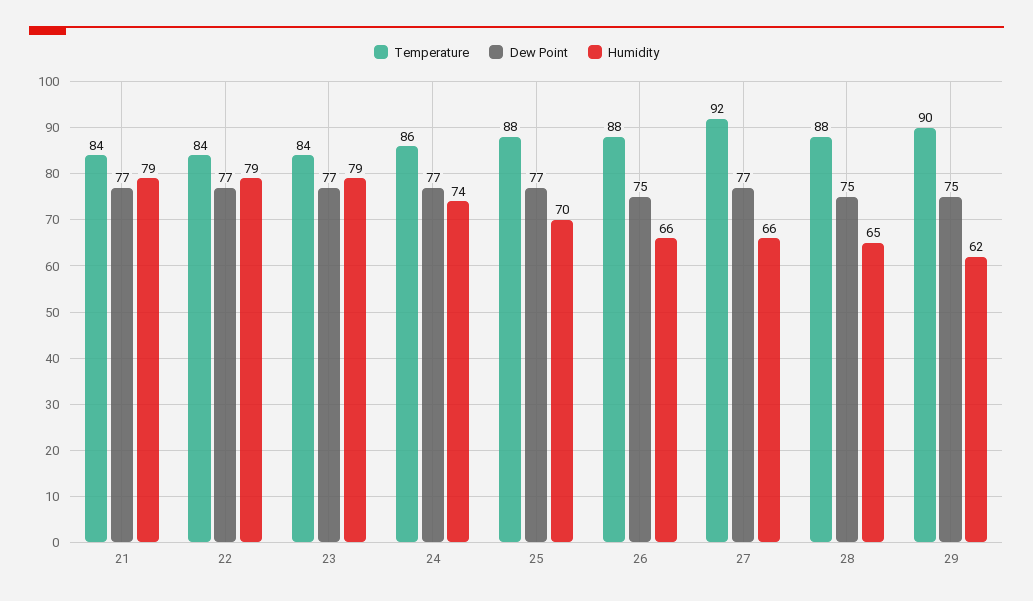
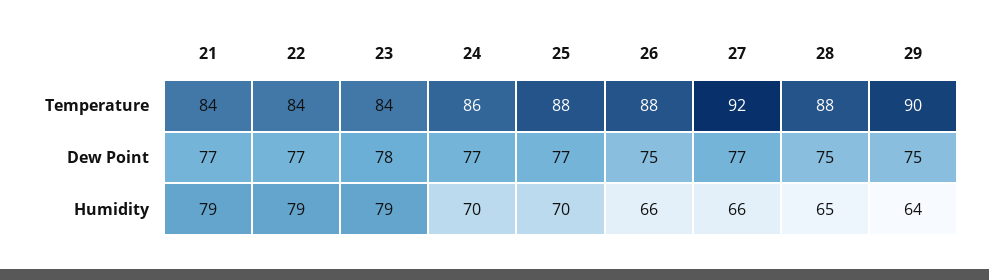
Dew Point, 23: 77 -> 78
Humidity, 24: 74 -> 70
Humidity, 29: 62 -> 64

